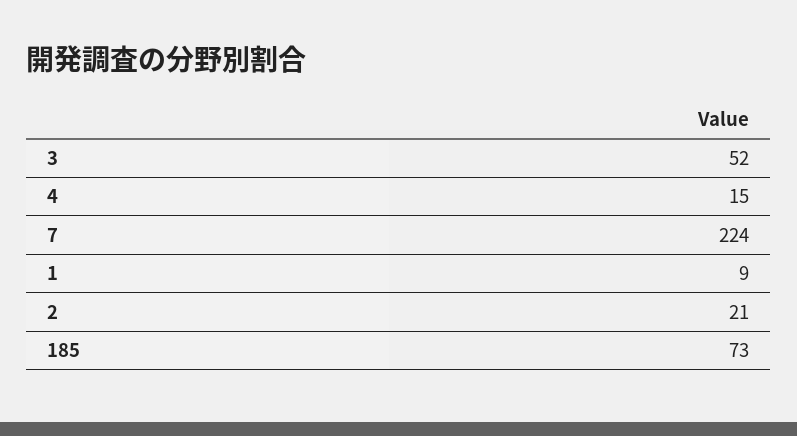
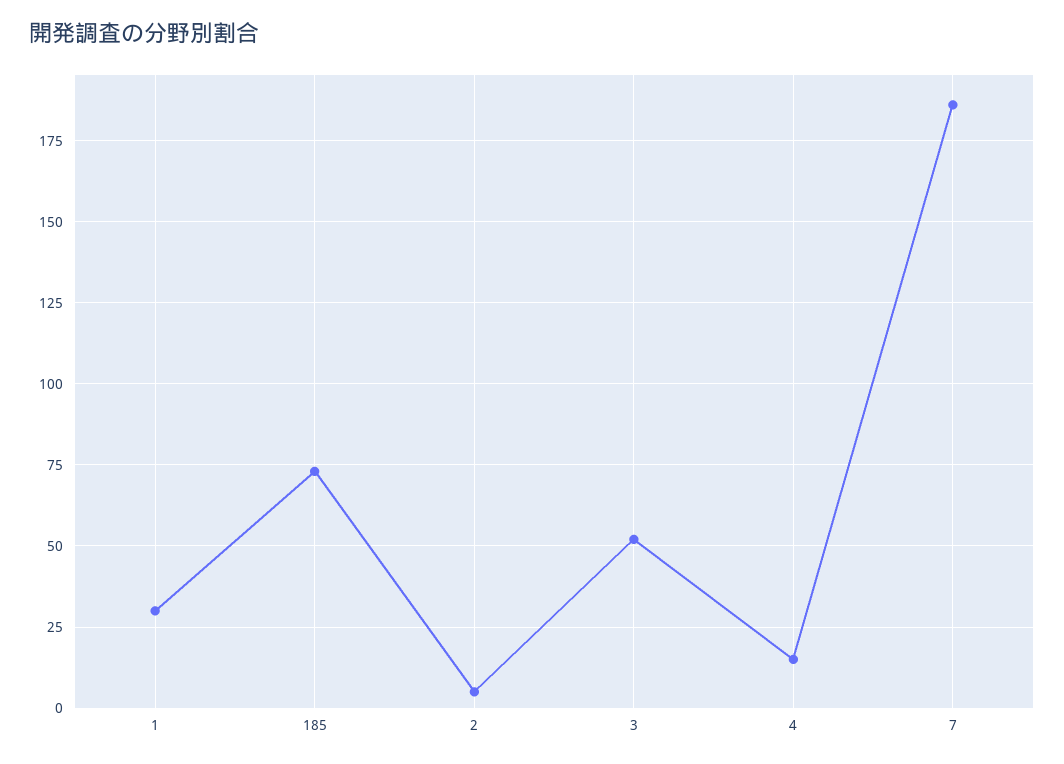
7: 224 -> 185
1: 9 -> 30
2: 21 -> 5

